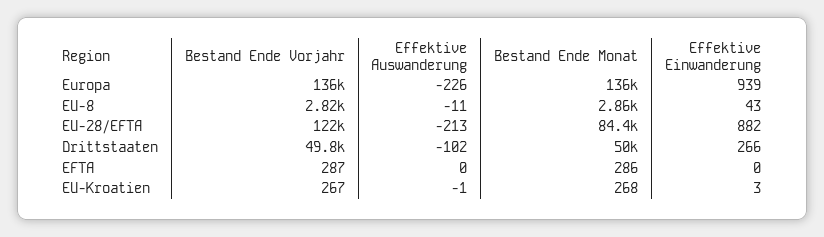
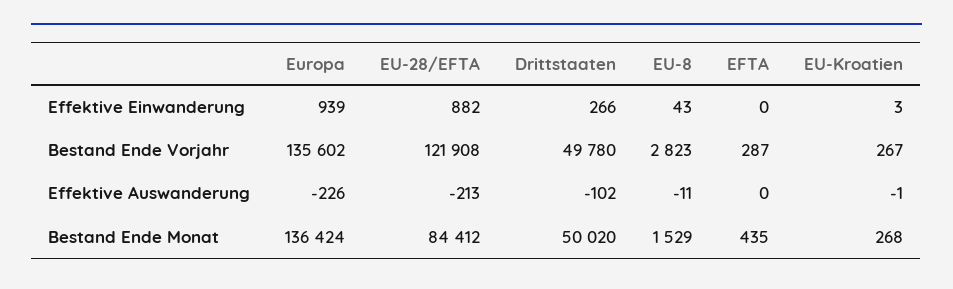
Bestand Ende Monat, EU-8: 2860 -> 1529
Bestand Ende Monat, EFTA: 286 -> 435

